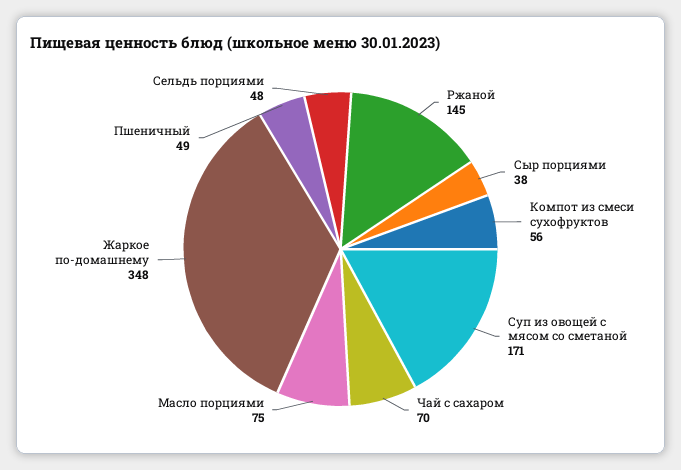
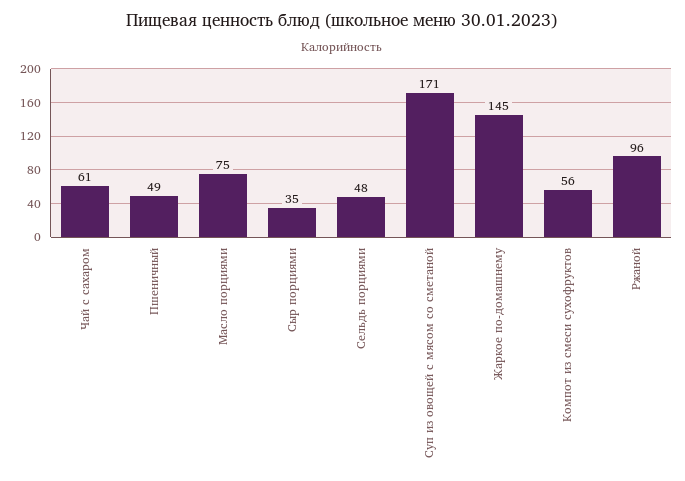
Ржаной: 145 -> 96
Сыр порциями: 38 -> 35
Чай с сахаром: 70 -> 61
Жаркое по-домашнему: 348 -> 145

